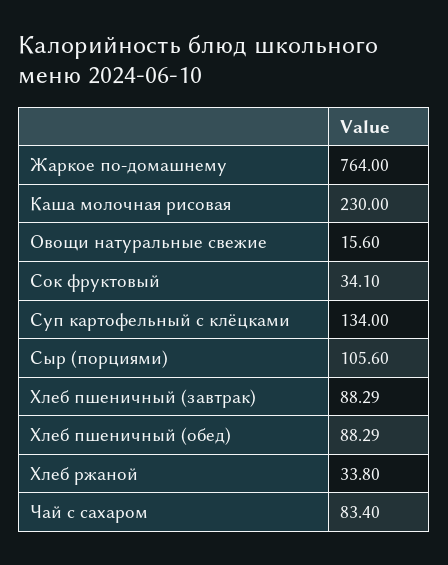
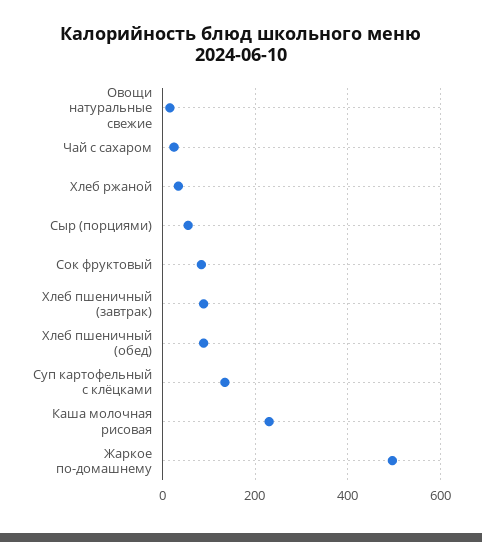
Жаркое по-домашнему: 764 -> 500
Сок фруктовый: 34.1 -> 80
Сыр (порциями): 105.6 -> 60
Чай с сахаром: 83.4 -> 20

